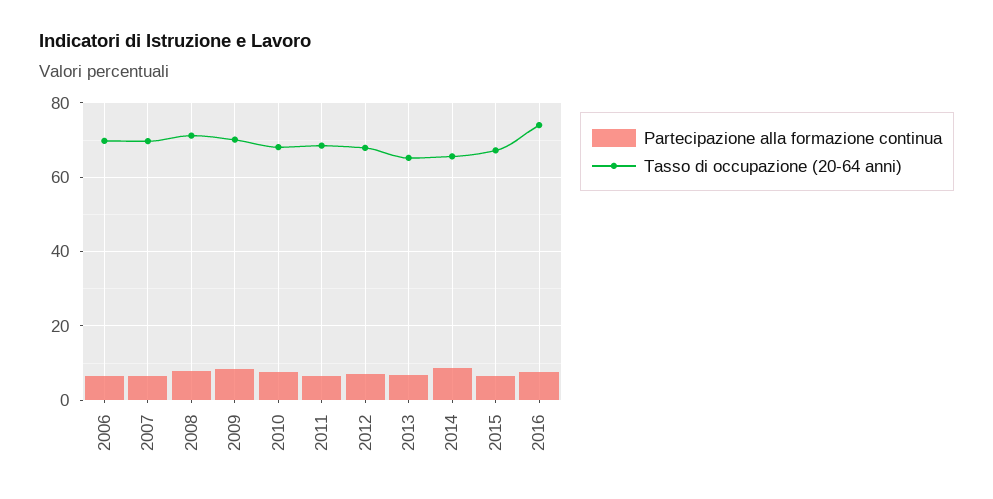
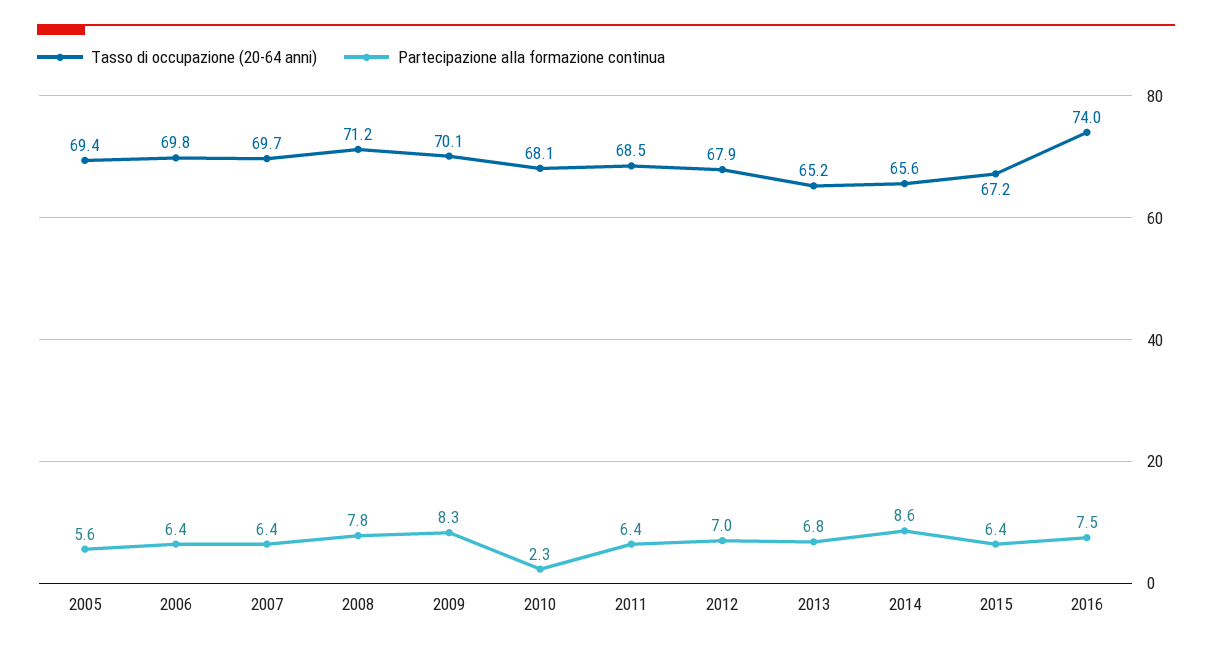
Partecipazione alla formazione continua, 2010: 8 -> 2.3
Tasso di occupazione (20-64 anni), 2005: none -> 69.4
Partecipazione alla formazione continua, 2005: none -> 5.6

